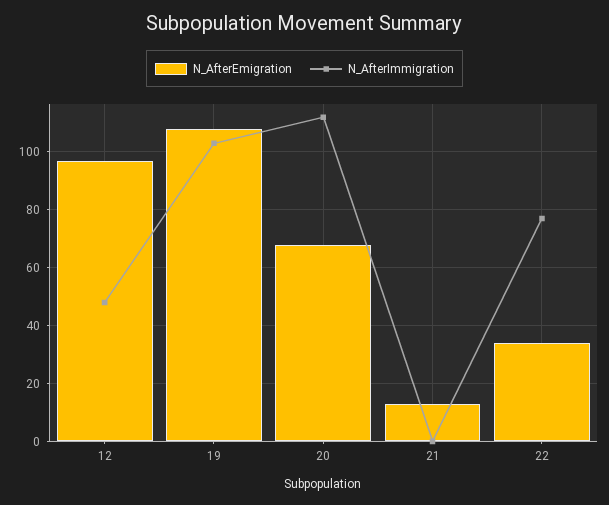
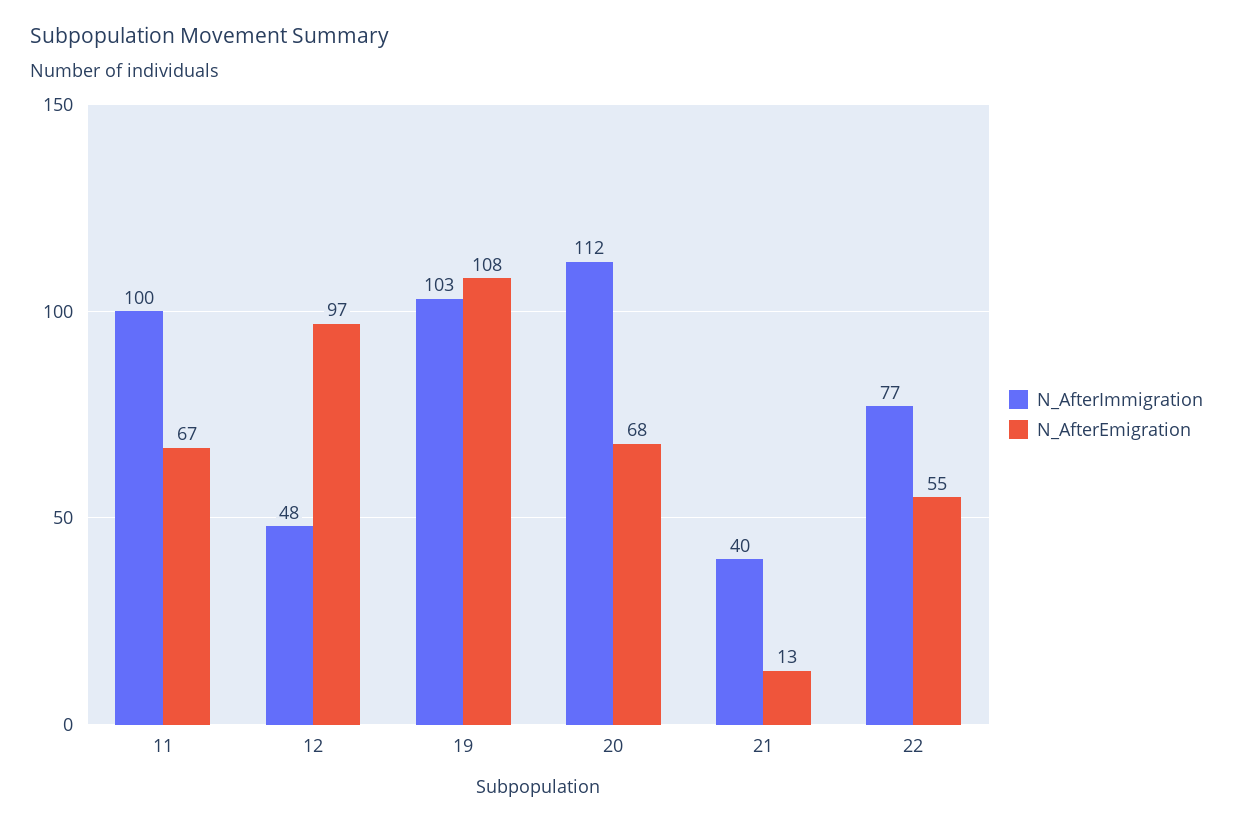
N_AfterImmigration, 21: 0 -> 40
N_AfterEmigration, 22: 35 -> 55
N_AfterImmigration, 11: none -> 100
N_AfterEmigration, 11: none -> 67

